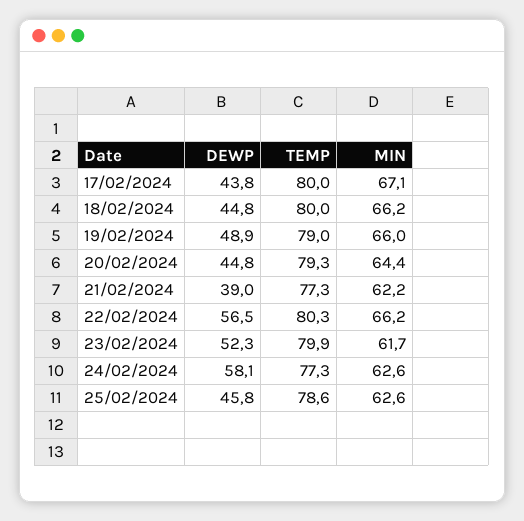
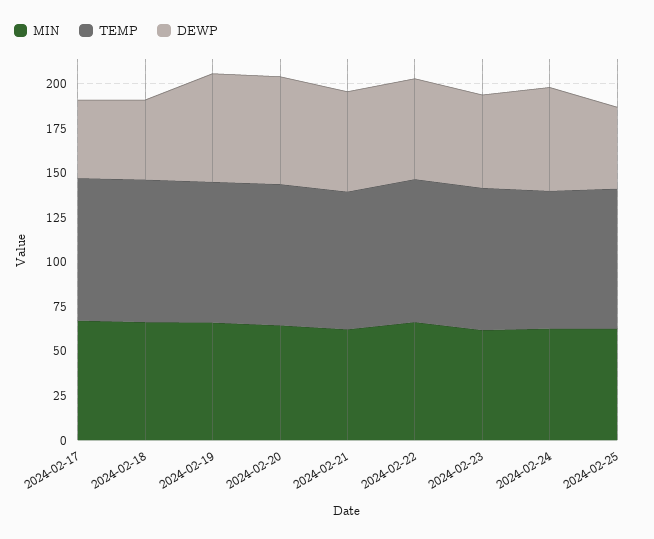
DEWP, 19/02/2024: 48.9 -> 60
DEWP, 20/02/2024: 44.8 -> 60
DEWP, 21/02/2024: 39 -> 55

